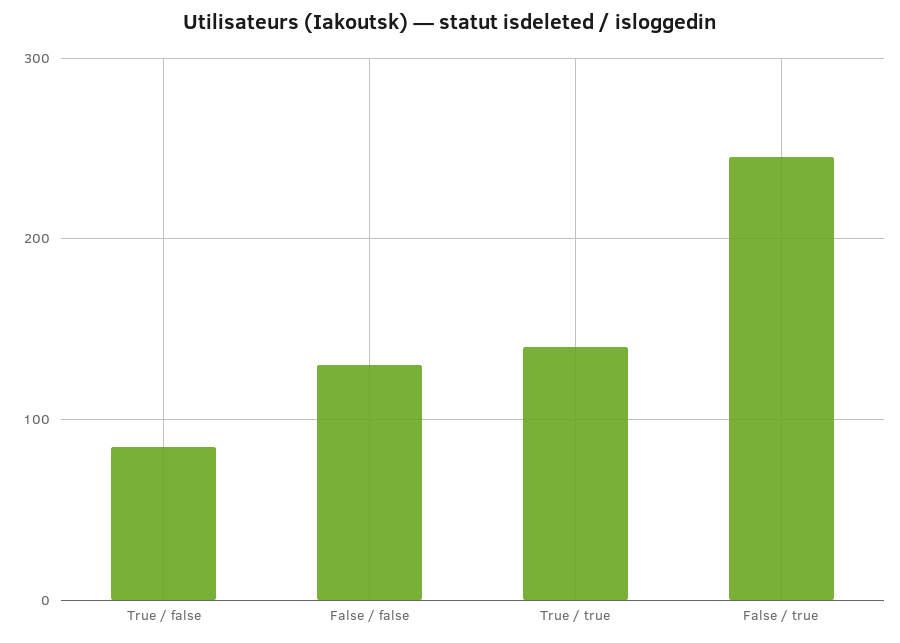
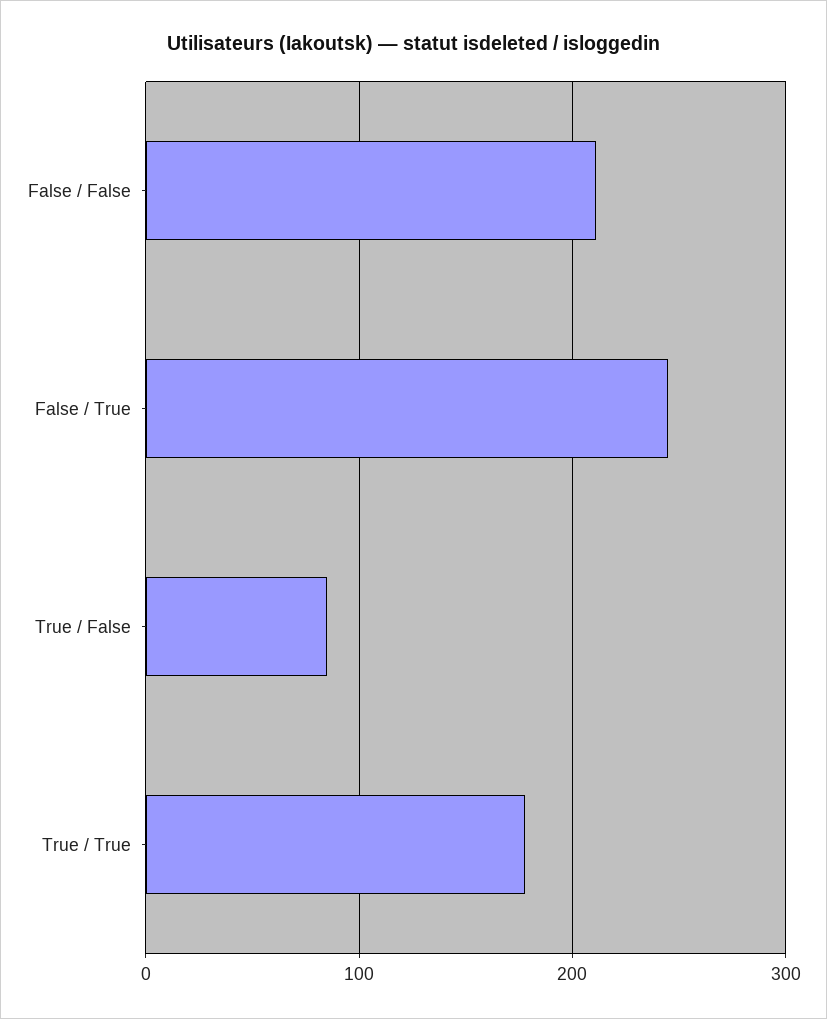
False / false: 130 -> 210
True / true: 140 -> 180

